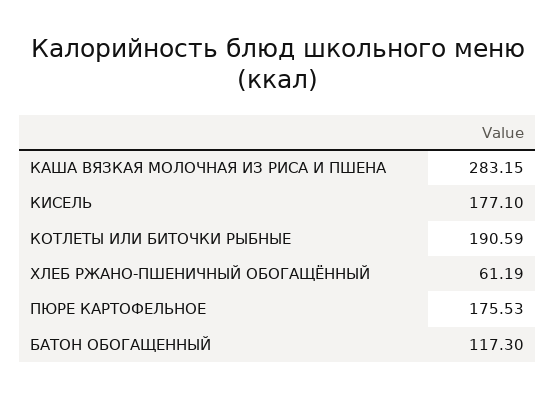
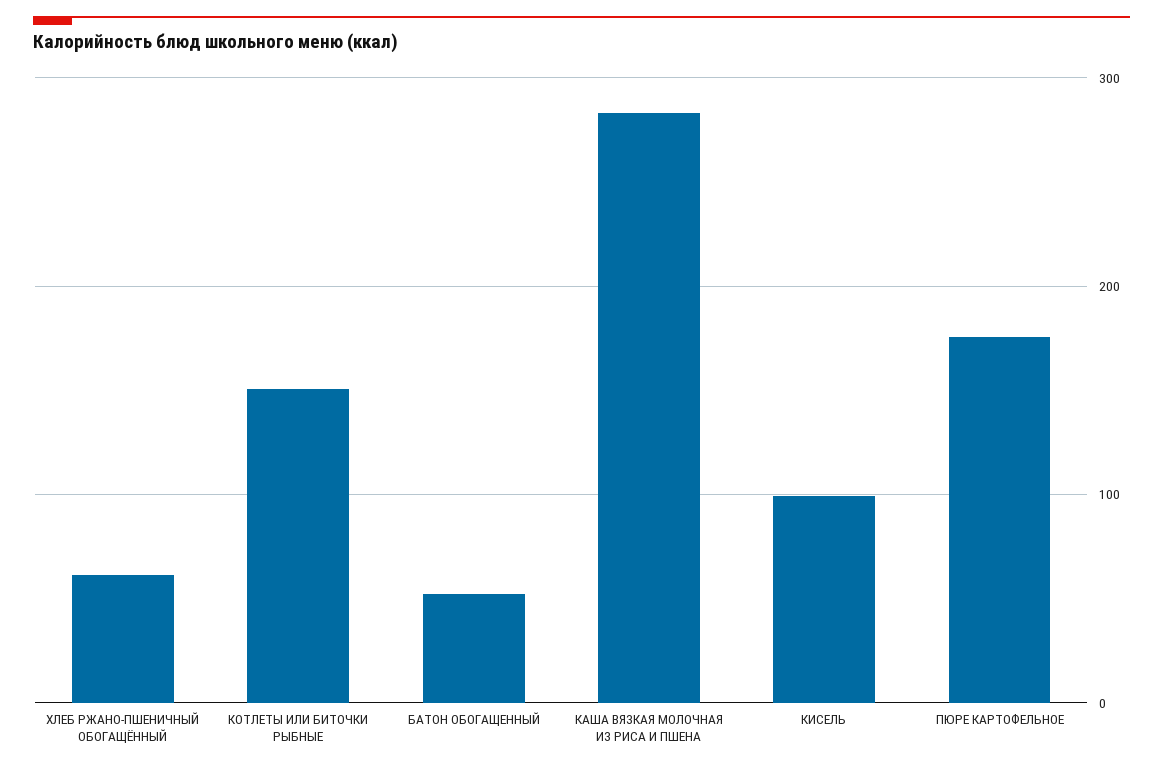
КИСЕЛЬ: 177.1 -> 100
КОТЛЕТЫ ИЛИ БИТОЧКИ РЫБНЫЕ: 190.59 -> 150
БАТОН ОБОГАЩЕННЫЙ: 117.3 -> 50

